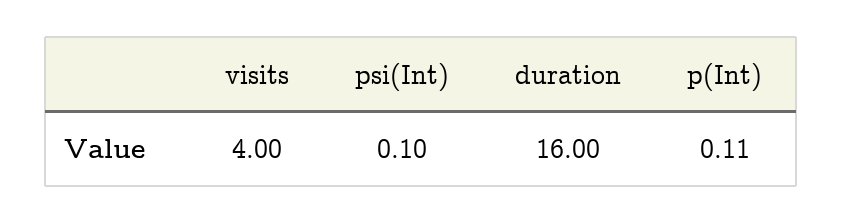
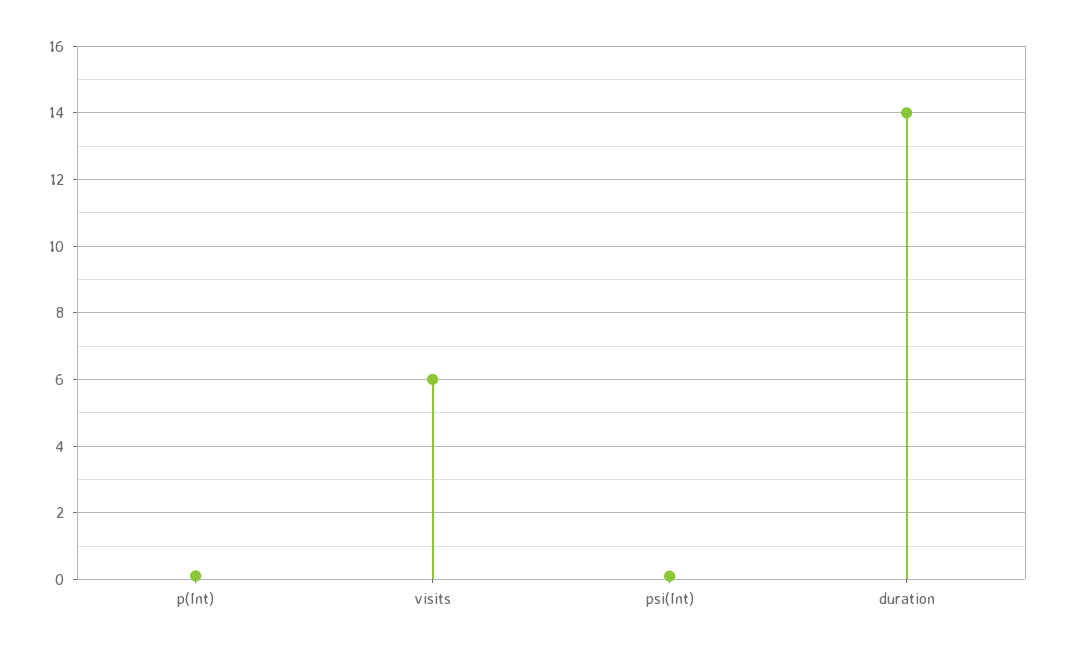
visits: 4 -> 6
duration: 16 -> 14

